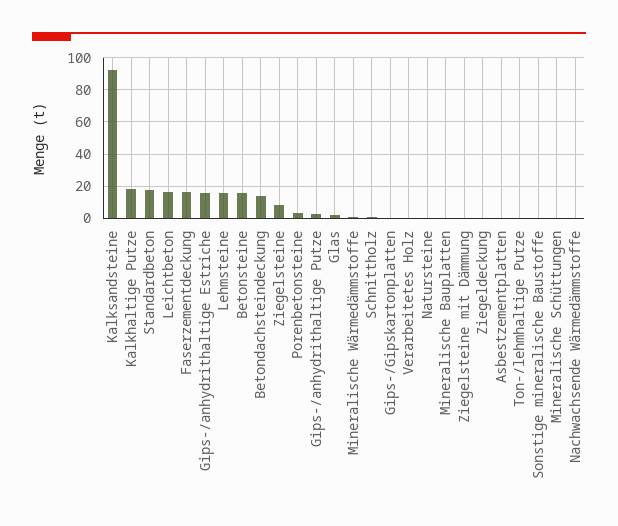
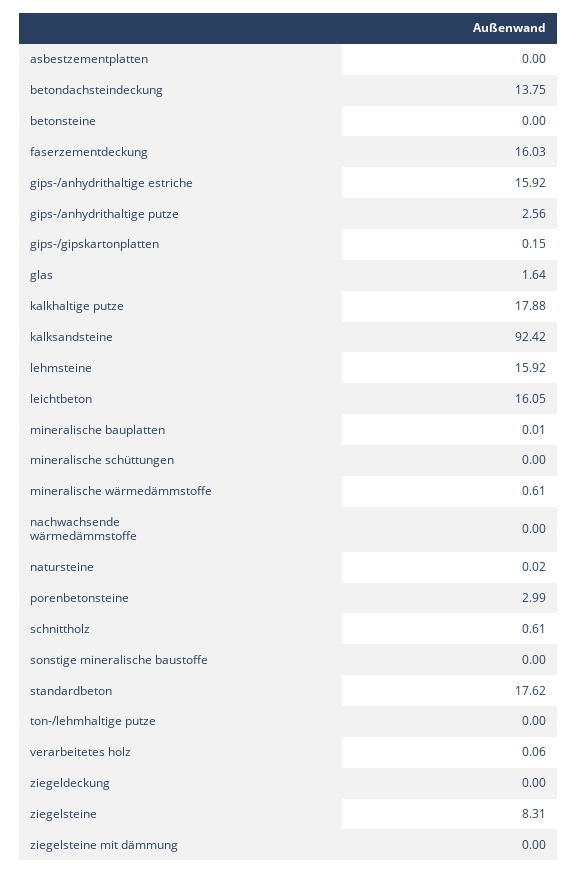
Betonsteine: 15 -> 0

